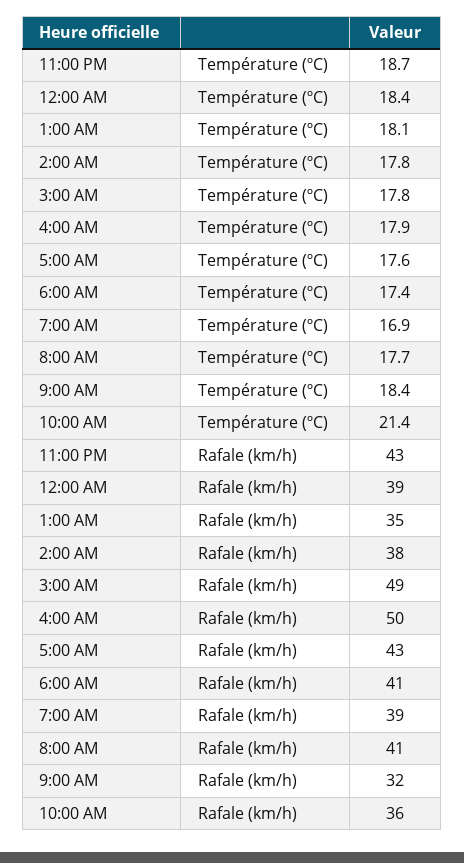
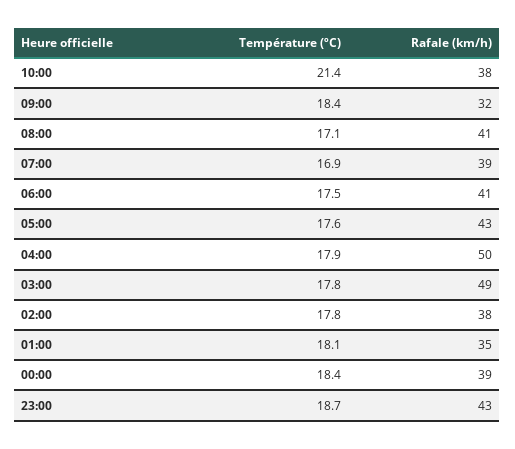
6:00 AM, Température (ºC): 17.4 -> 17.5
8:00 AM, Température (ºC): 17.7 -> 17.1
10:00 AM, Rafale (km/h): 36 -> 38

